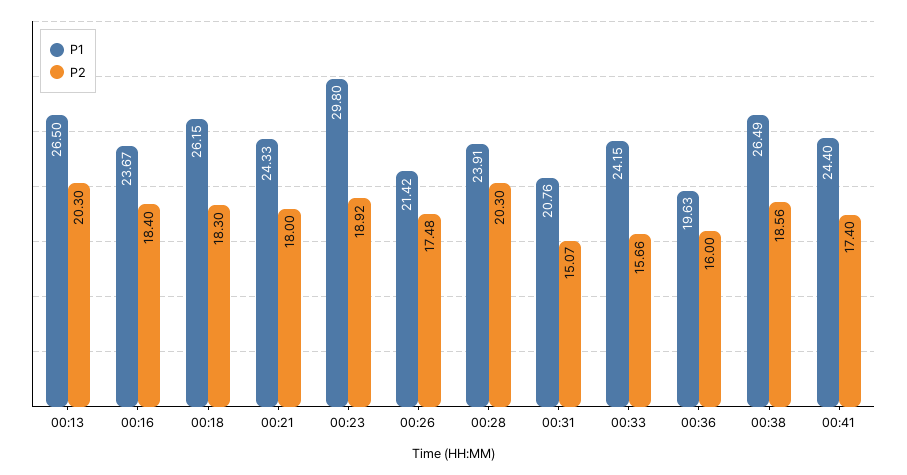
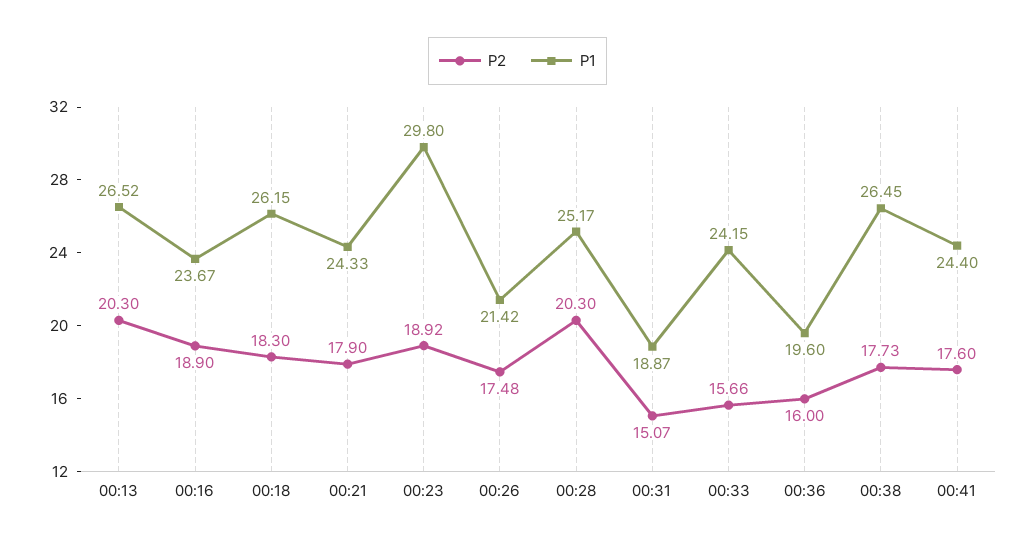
P1, 00:13: 26.5 -> 26.52
P2, 00:16: 18.4 -> 18.9
P2, 00:21: 18 -> 17.9
P1, 00:28: 23.91 -> 25.17
P1, 00:31: 20.76 -> 18.87
P1, 00:36: 19.63 -> 19.6
P1, 00:38: 26.49 -> 26.45
P2, 00:38: 18.56 -> 17.73
P2, 00:41: 17.4 -> 17.6

